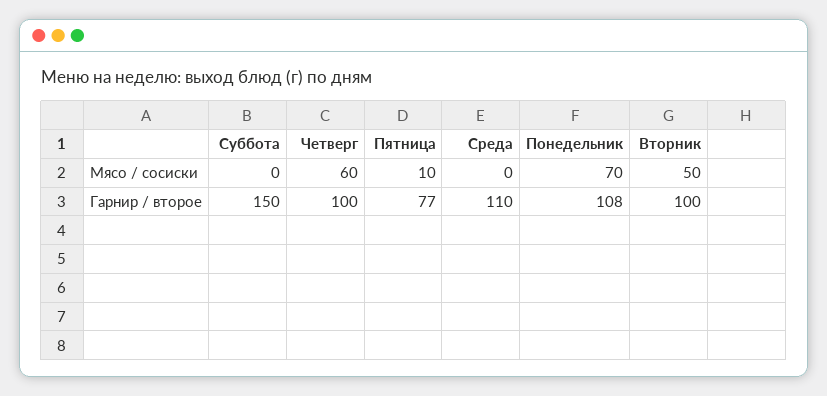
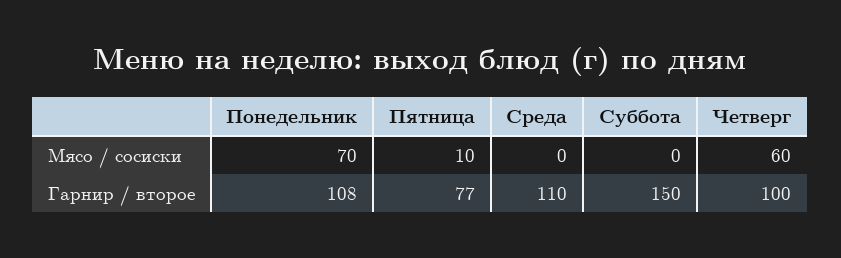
Вторник, Мясо / сосиски: 50 -> none
Вторник, Гарнир / второе: 100 -> none

